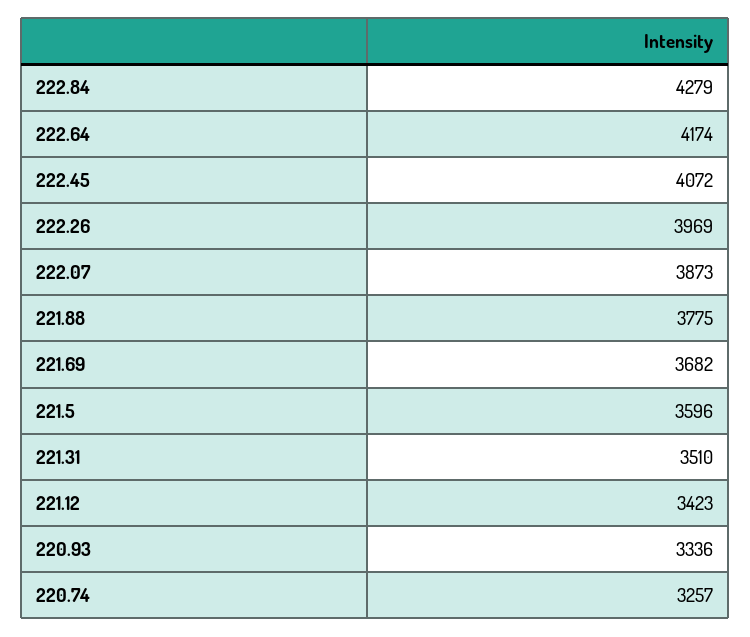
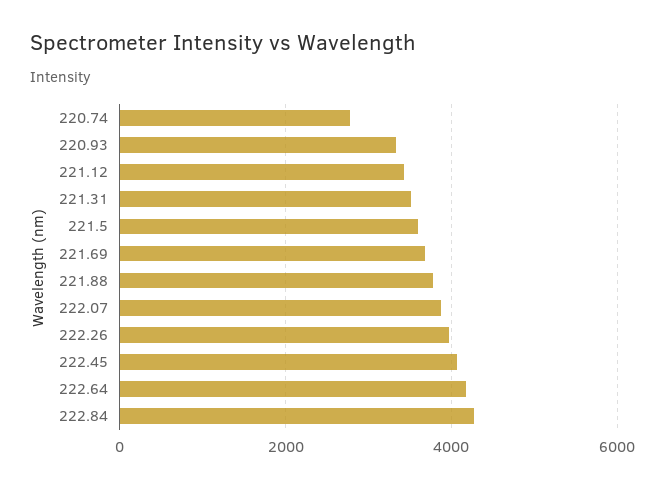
220.74: 3257 -> 2800

